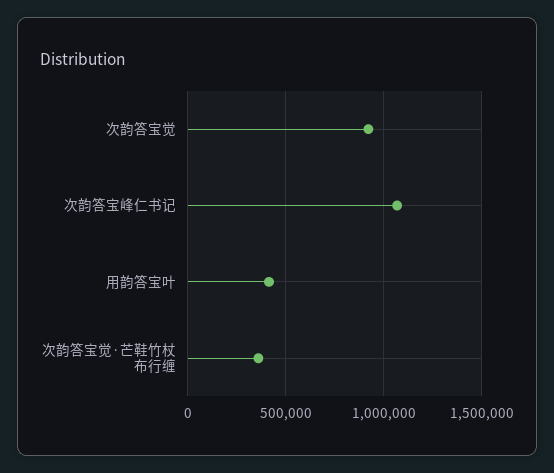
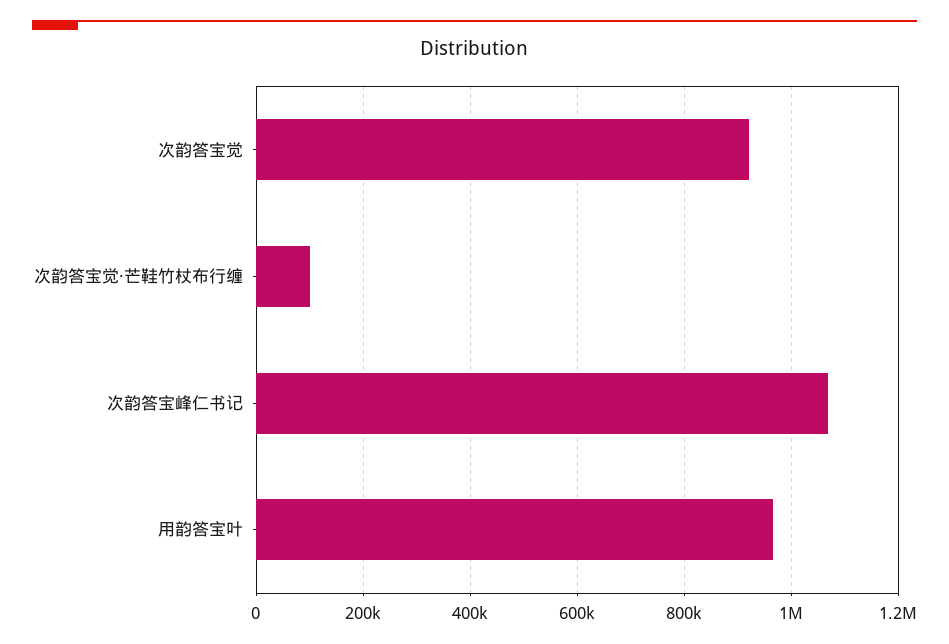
用韵答宝叶: 400000 -> 960000
次韵答宝觉·芒鞋竹杖布行缠: 350000 -> 100000

